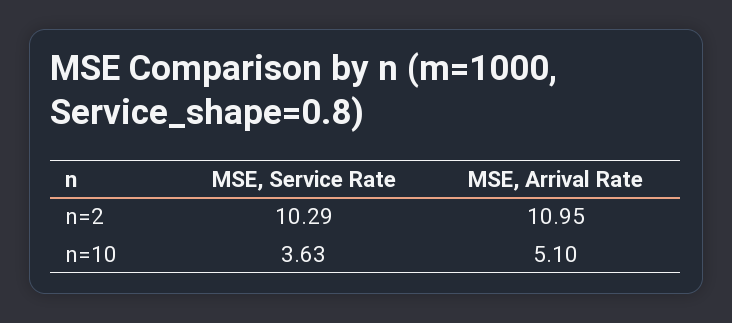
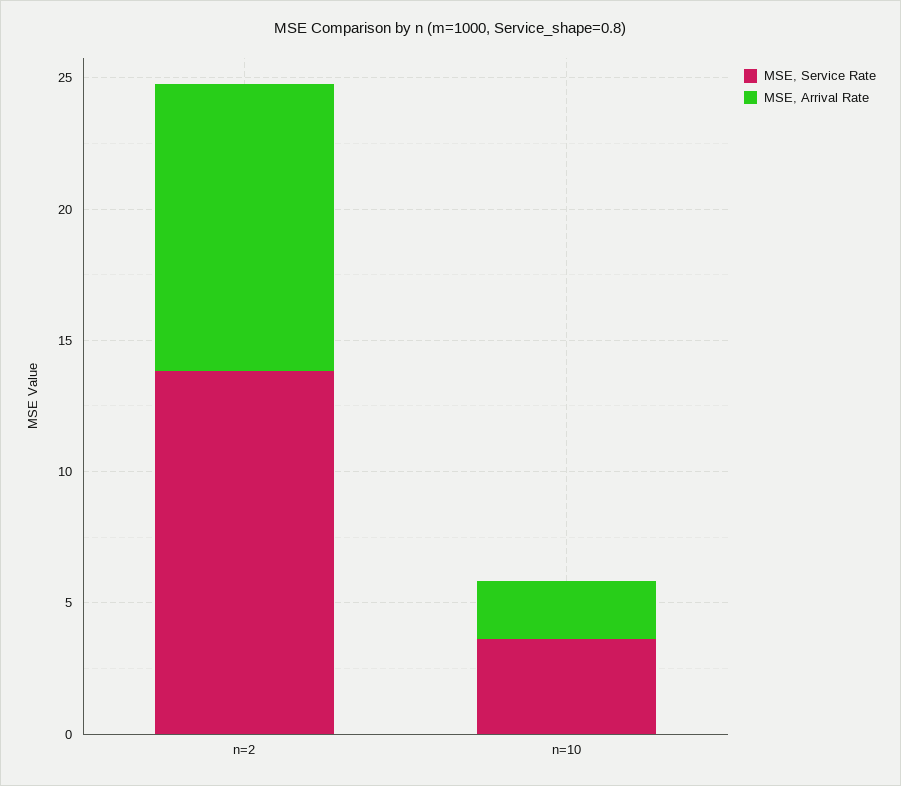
MSE, Service Rate, n=2: 10.29 -> 14
MSE, Arrival Rate, n=10: 5.1 -> 2

